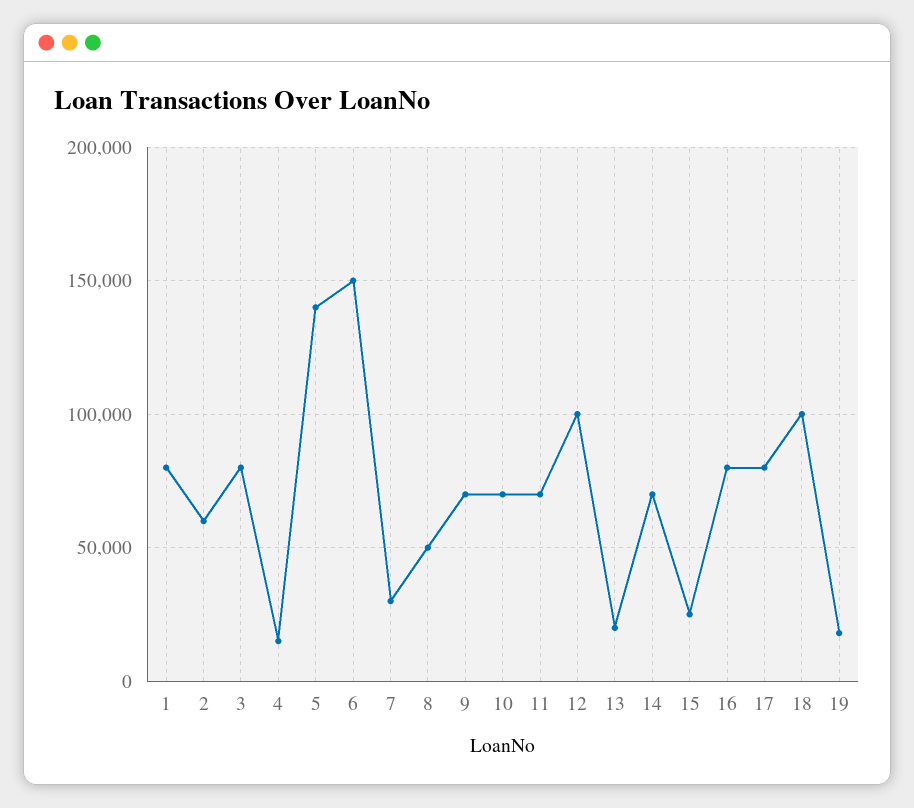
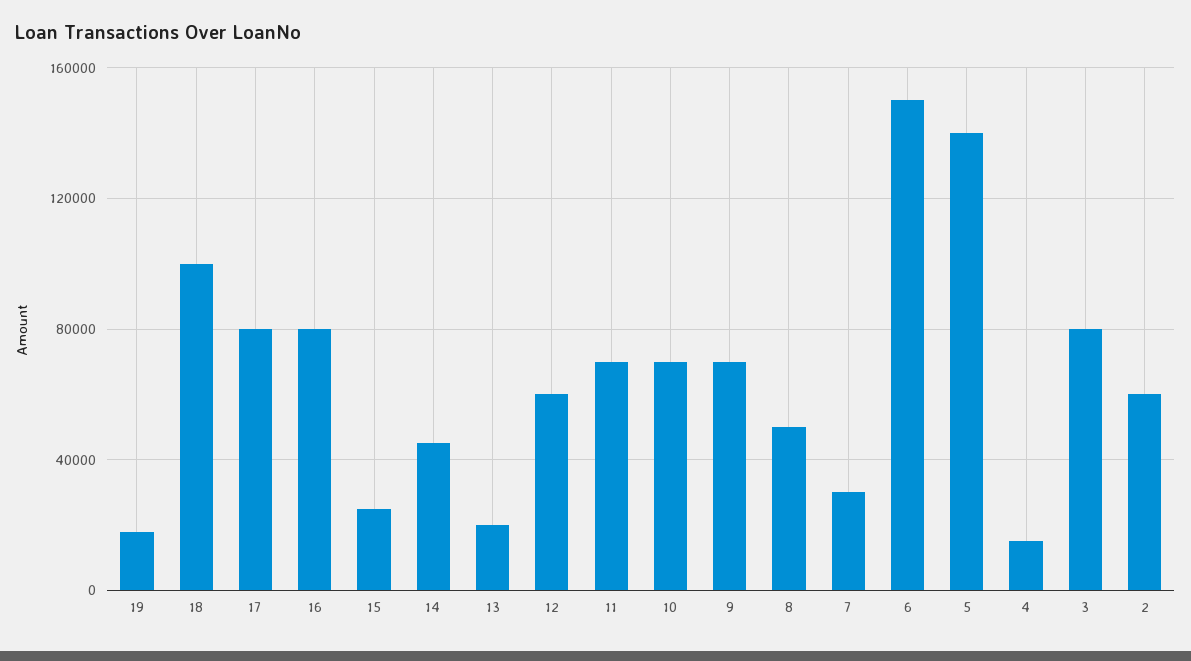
1: 80000 -> none
12: 100000 -> 60000
14: 70000 -> 45000

